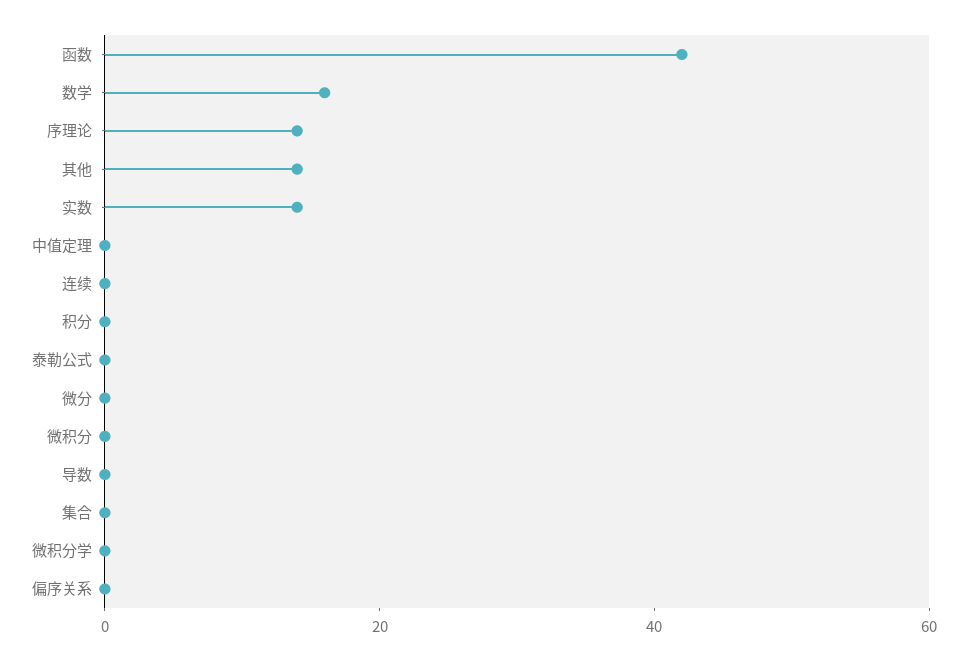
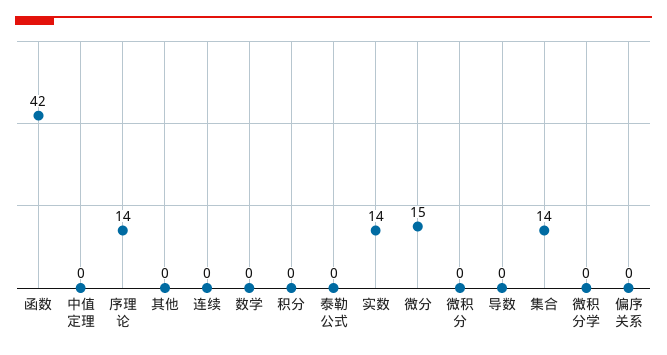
数学: 15 -> 0
其他: 15 -> 0
微分: 0 -> 15
集合: 0 -> 14

